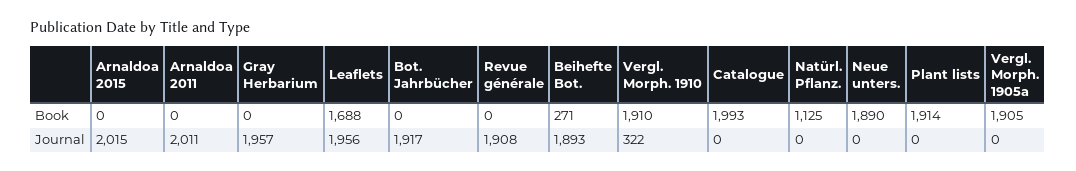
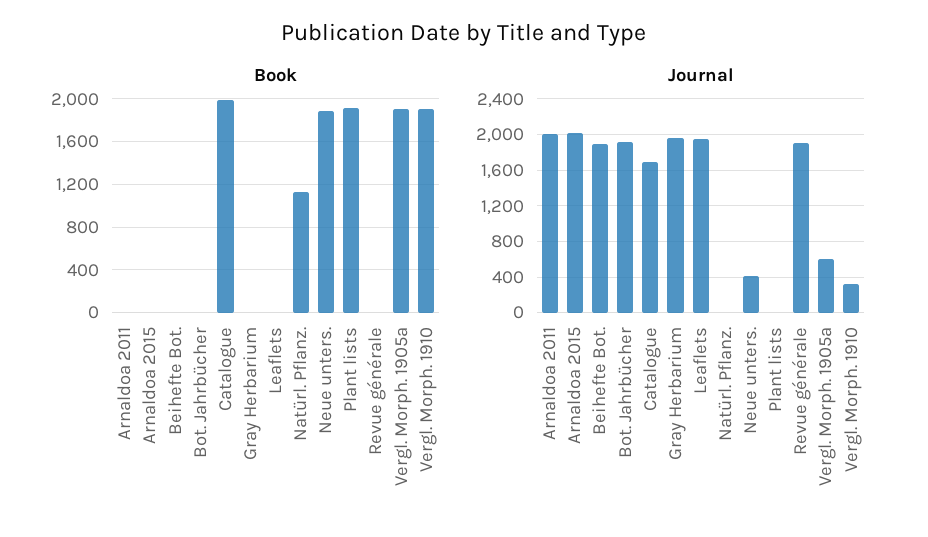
Book, Leaflets: 1688 -> 0
Book, Beihefte Bot.: 271 -> 0
Journal, Catalogue: 0 -> 1700
Journal, Neue unters.: 0 -> 400
Journal, Vergl. Morph. 1905a: 0 -> 600

